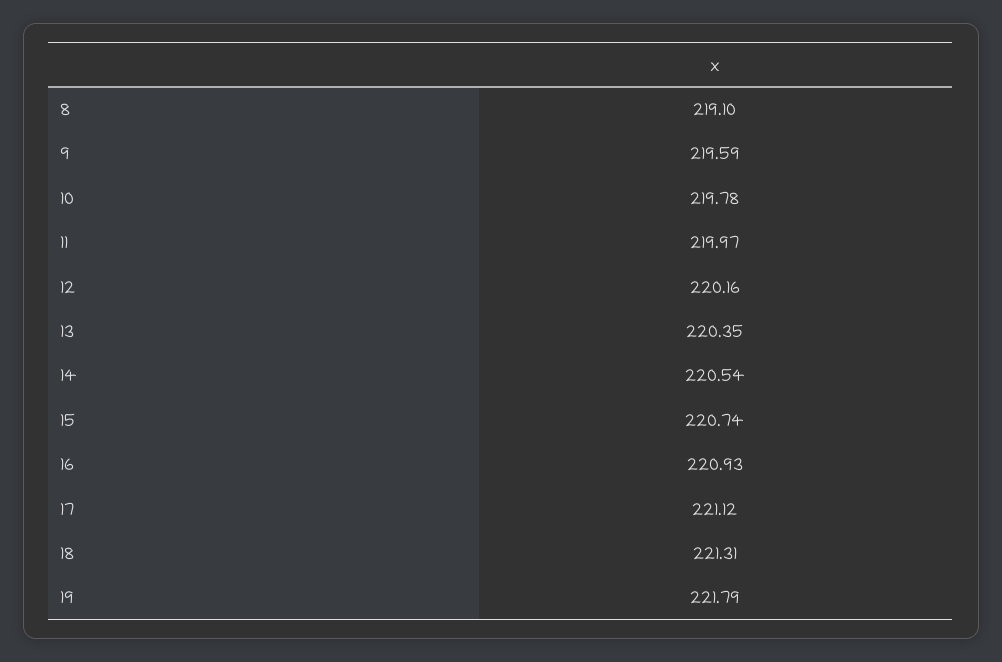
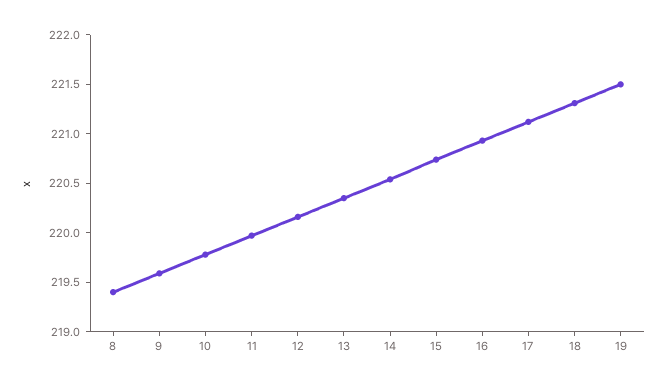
8: 219.1 -> 219.4
19: 221.79 -> 221.5

